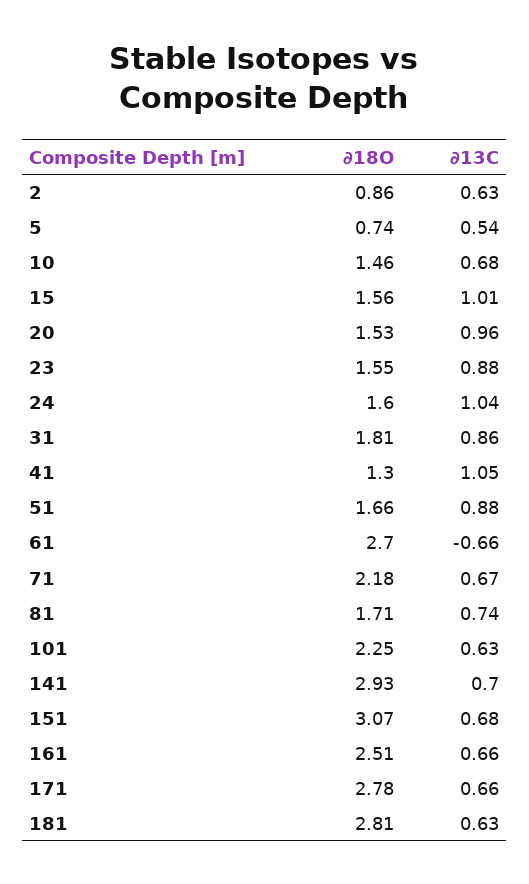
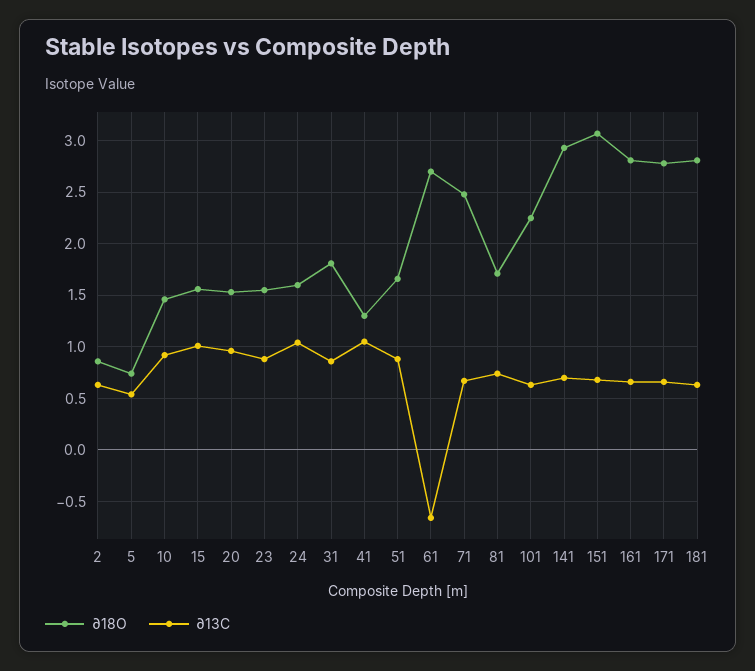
∂13C, 10: 0.68 -> 0.9
∂18O, 71: 2.18 -> 2.5
∂18O, 161: 2.51 -> 2.8

